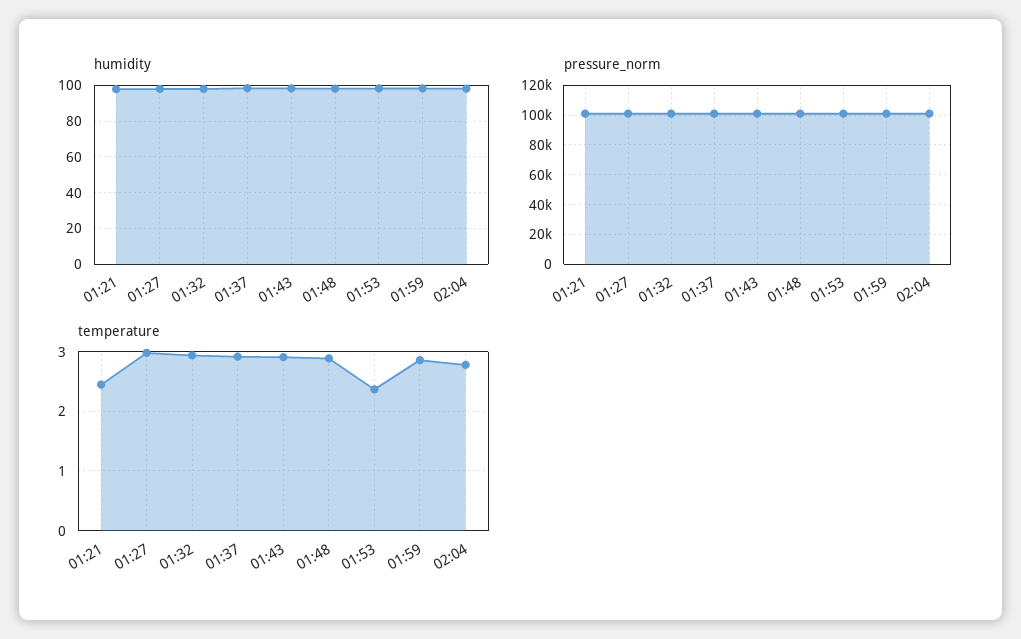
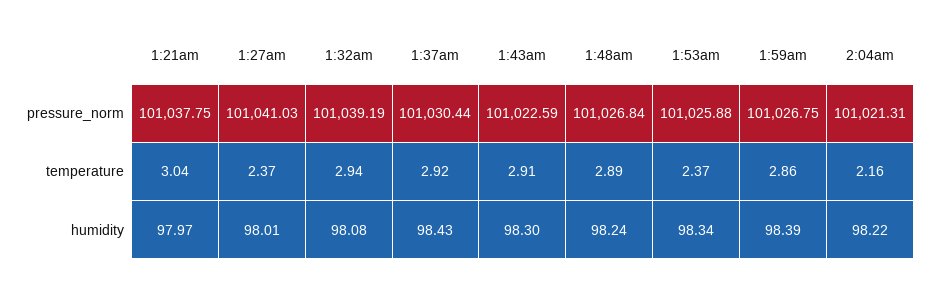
temperature, 01:21: 2.4 -> 3.04
temperature, 01:27: 3 -> 2.37
temperature, 02:04: 2.8 -> 2.16

